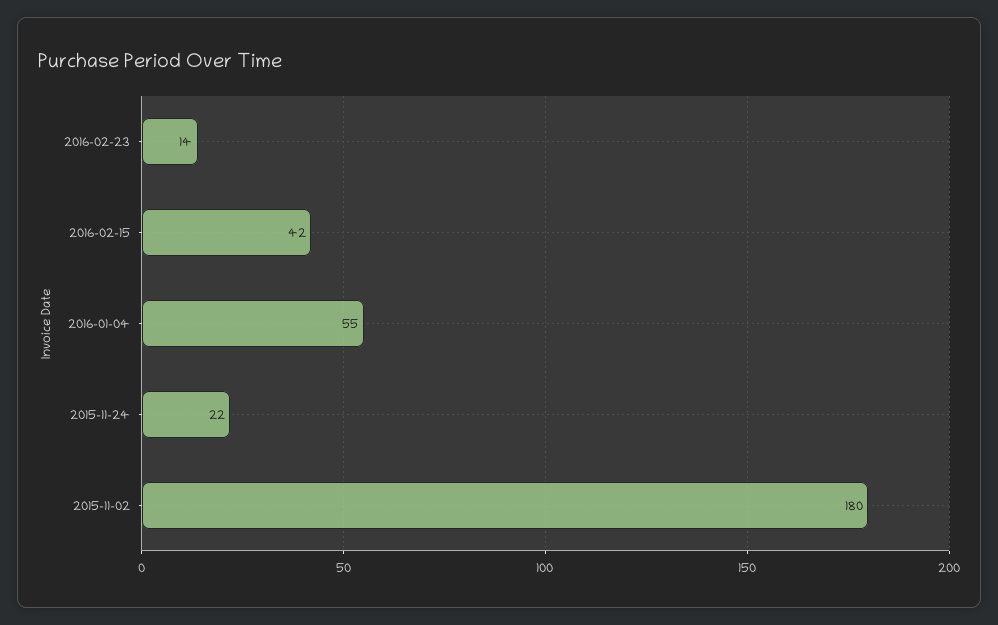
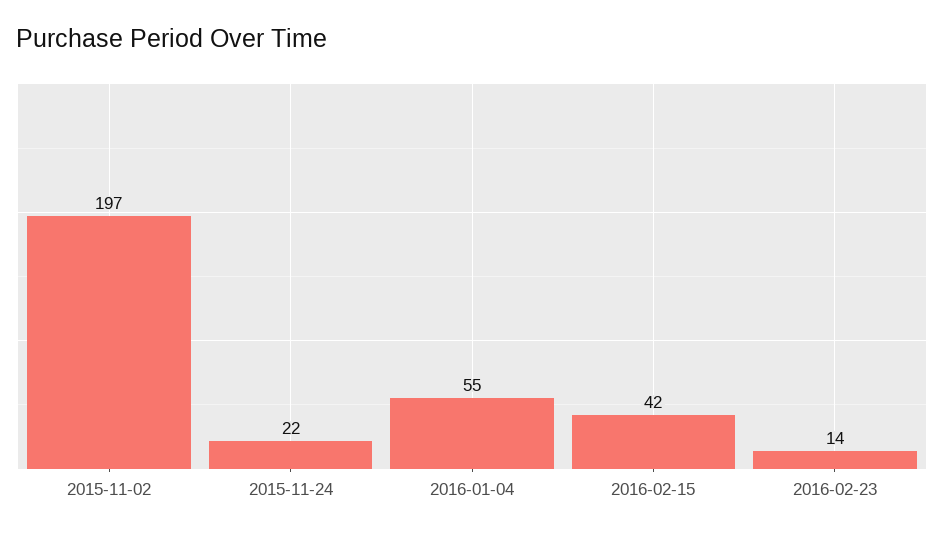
2015-11-02: 180 -> 197

